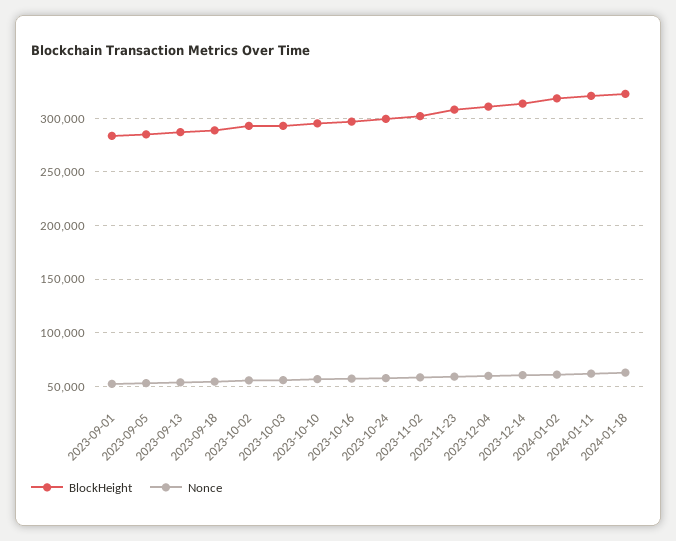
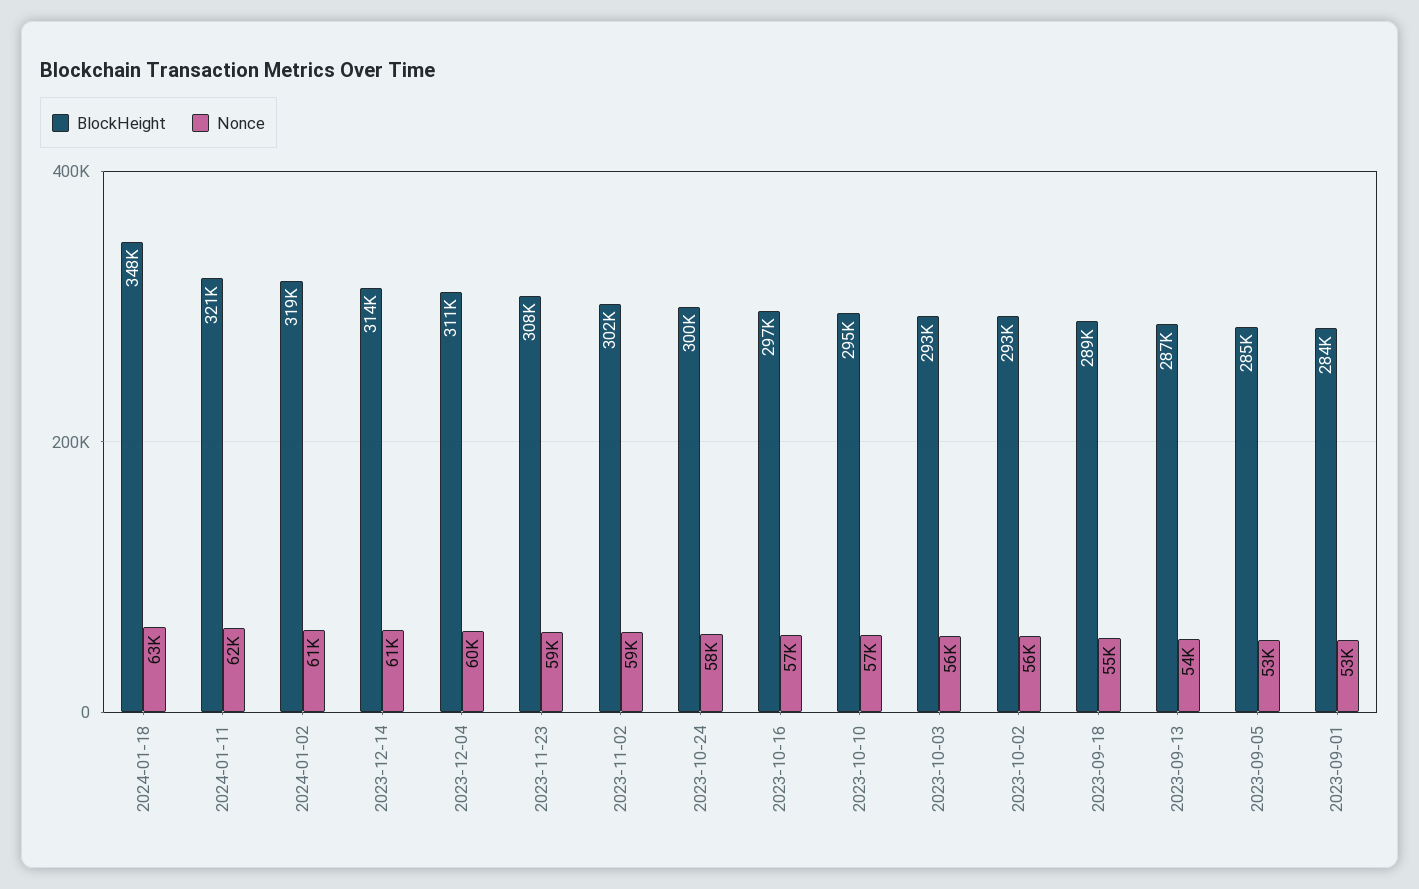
BlockHeight, 2024-01-18: 320000 -> 348000

